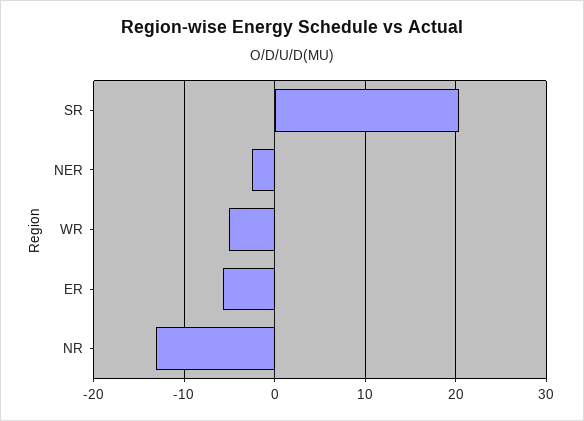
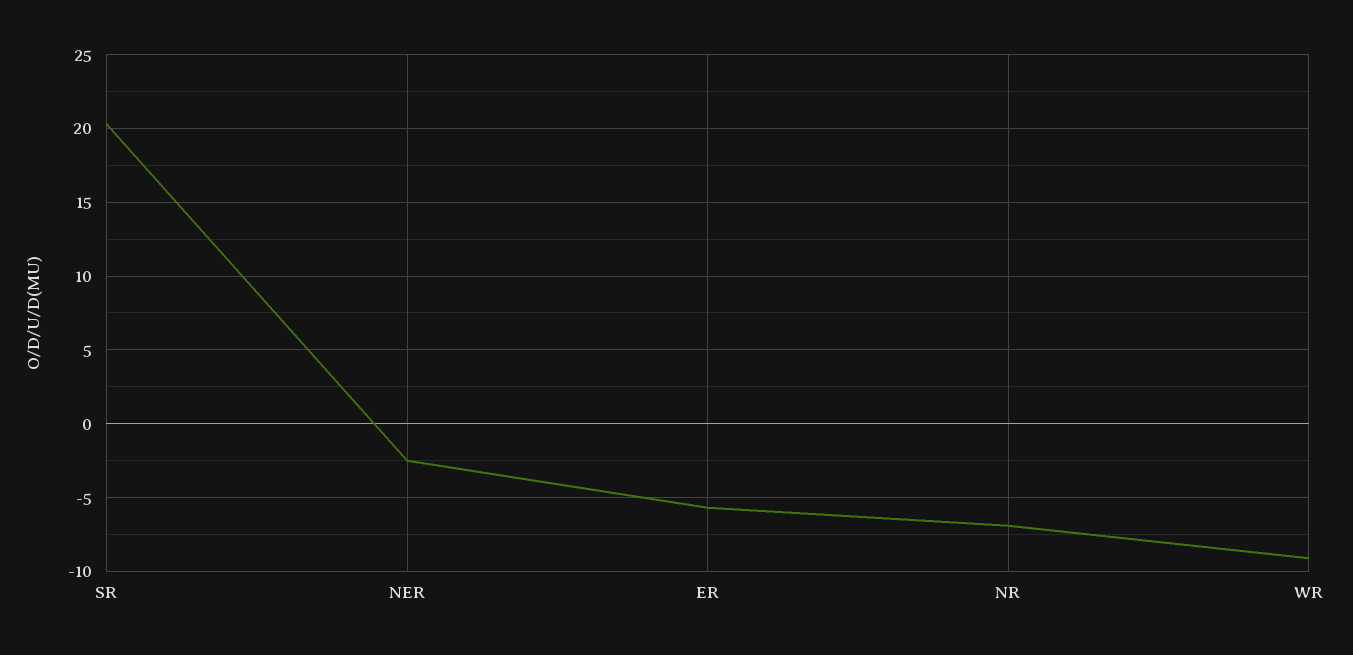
WR: -5 -> -9
NR: -13 -> -7

